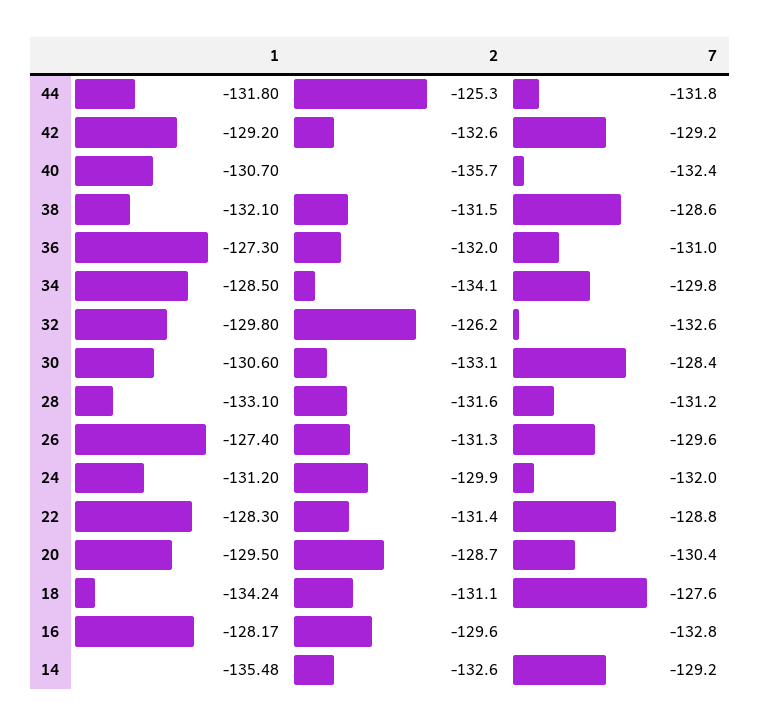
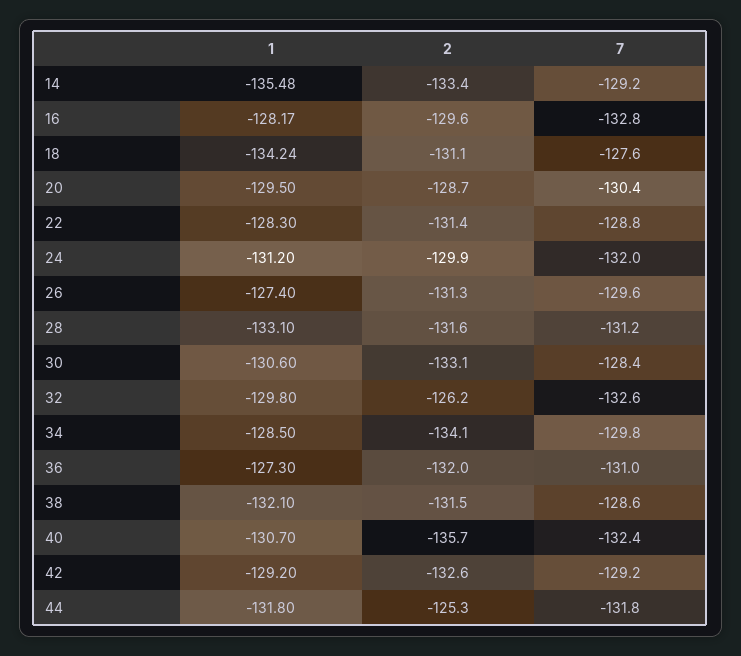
2, 14: -132.6 -> -133.4

